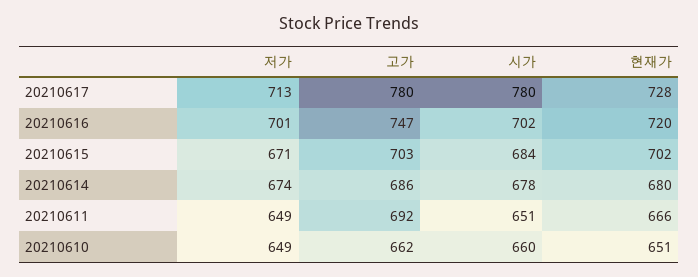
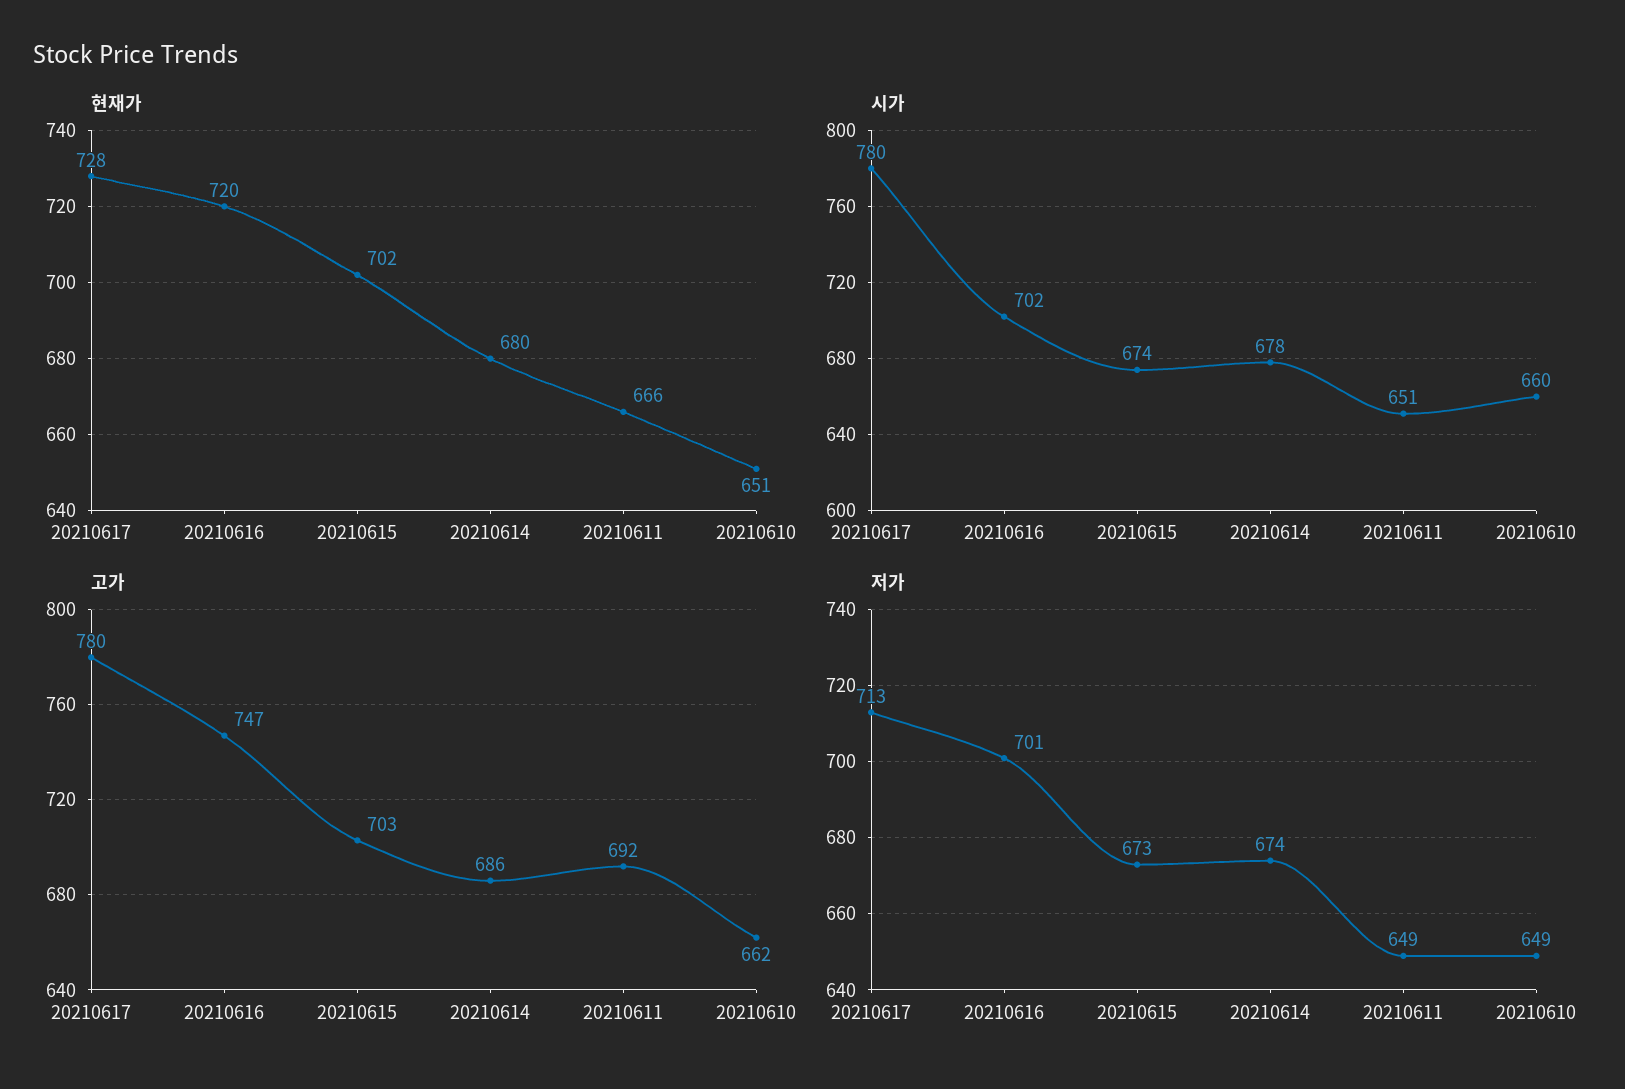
저가, 20210615: 671 -> 673
시가, 20210615: 684 -> 674

